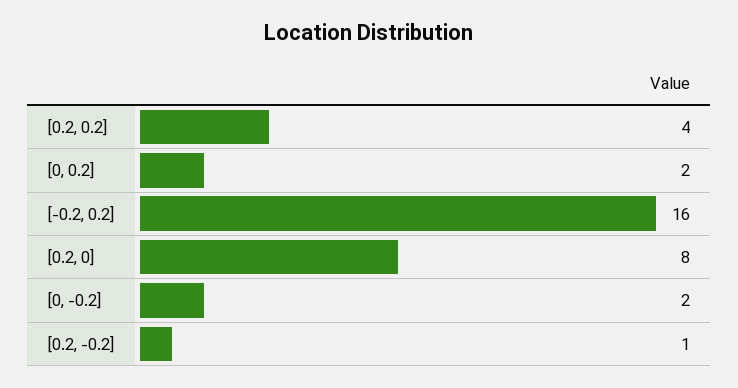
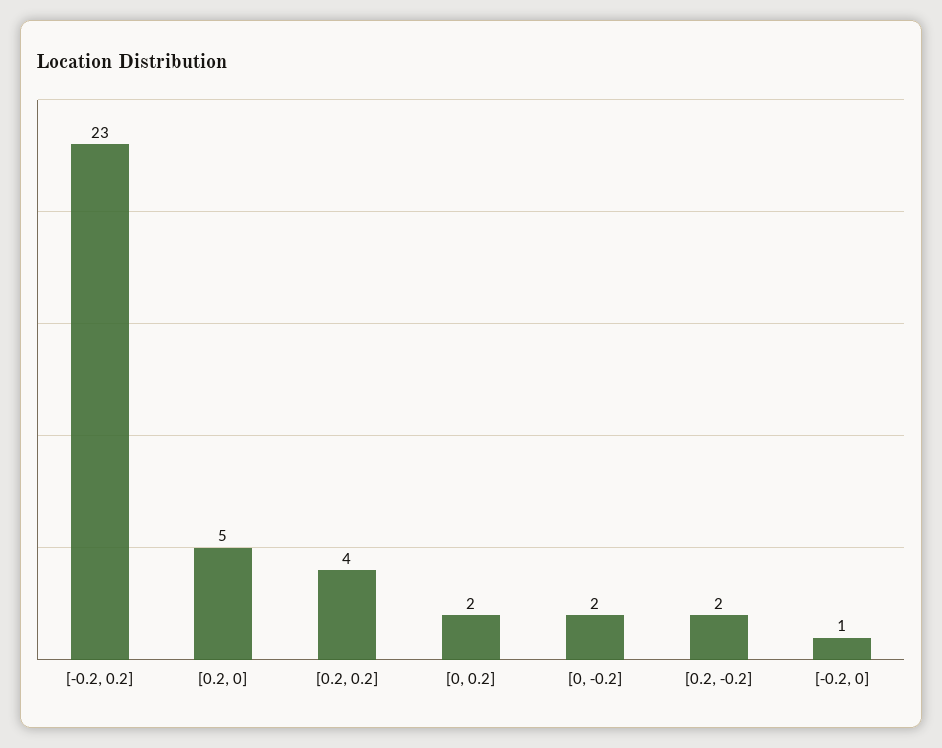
[-0.2, 0.2]: 16 -> 23
[0.2, 0]: 8 -> 5
[0.2, -0.2]: 1 -> 2
[-0.2, 0]: none -> 1

